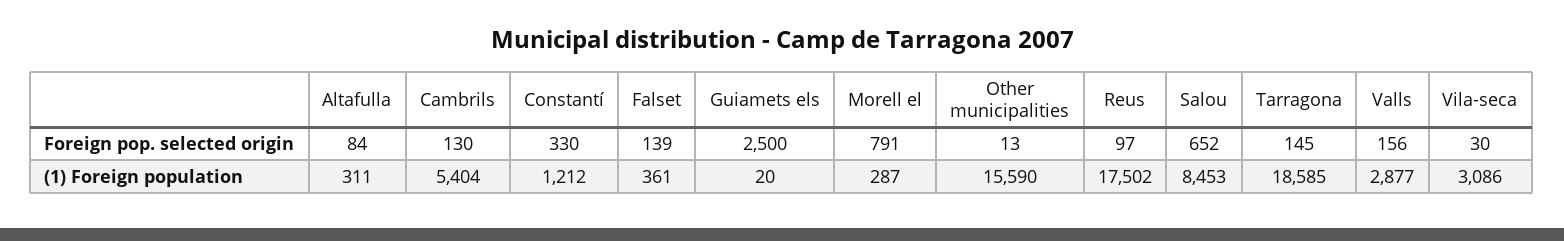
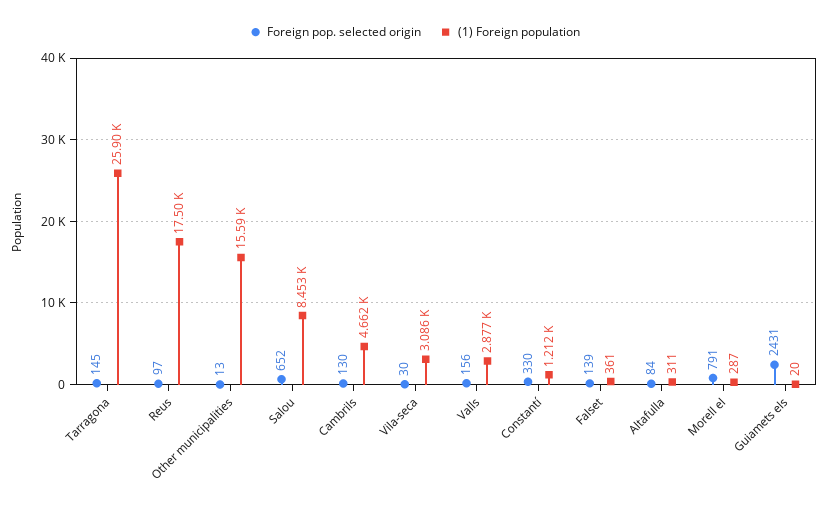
Foreign pop. selected origin, Guiamets els: 2500 -> 2431
(1) Foreign population, Cambrils: 5404 -> 4662
(1) Foreign population, Tarragona: 18585 -> 25900

